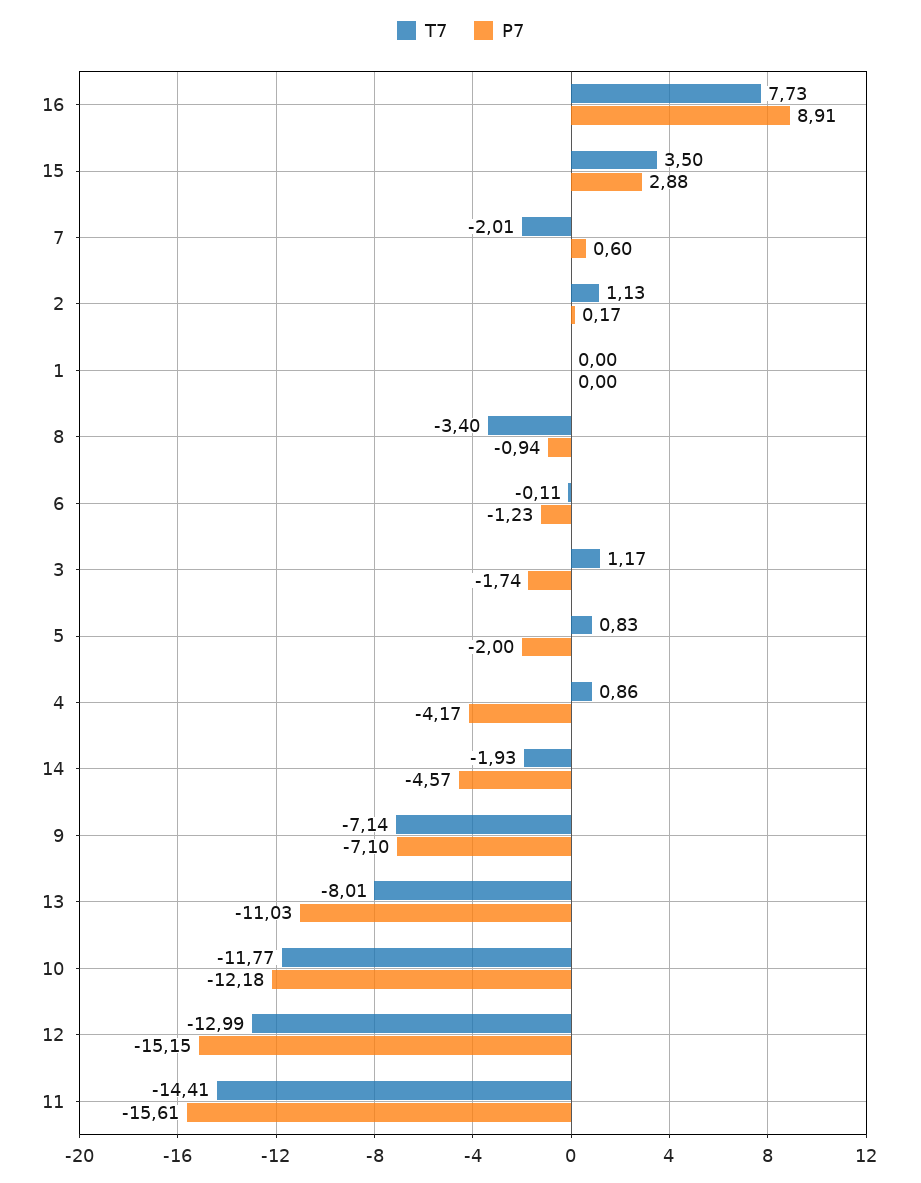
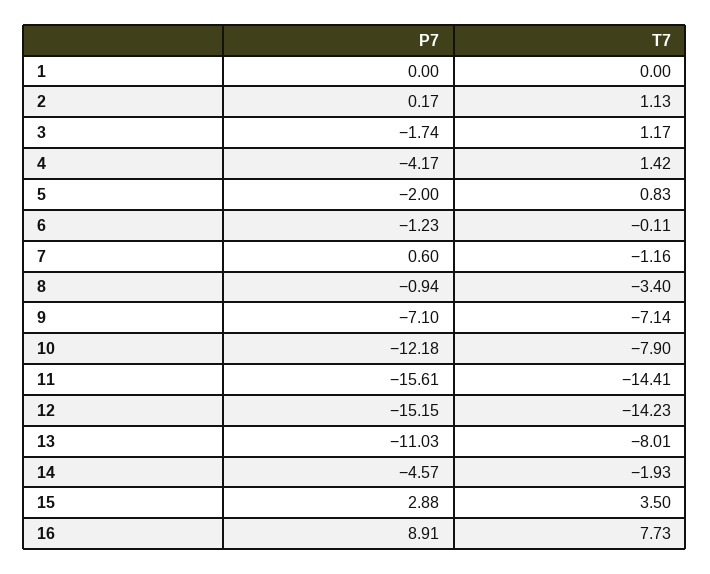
T7, 7: -2.01 -> -1.16
T7, 4: 0.86 -> 1.42
T7, 10: -11.77 -> -7.9
T7, 12: -12.99 -> -14.23

